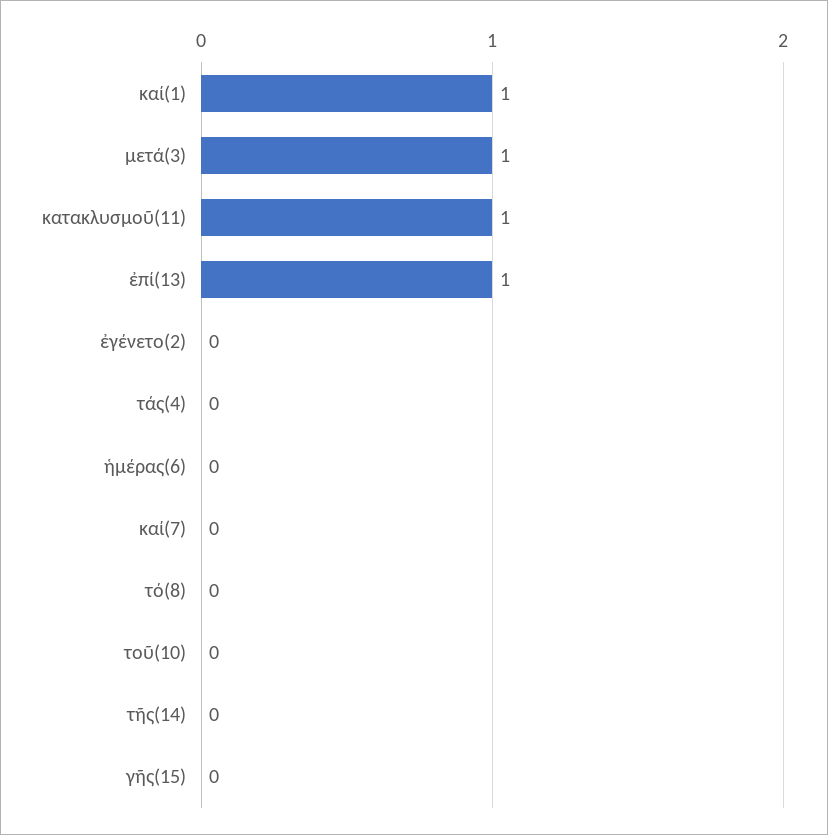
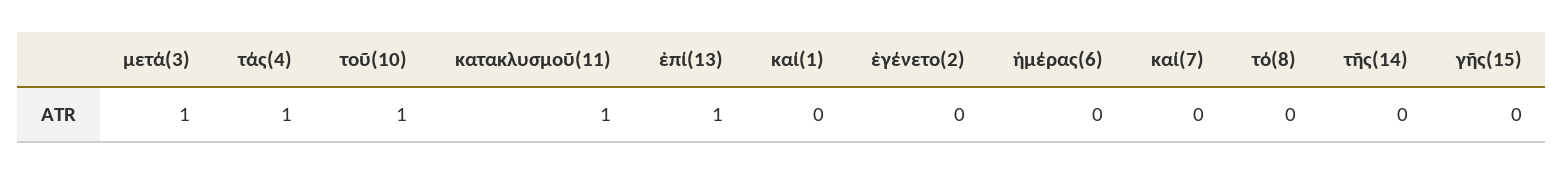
καί(1): 1 -> 0
τάς(4): 0 -> 1
τοῦ(10): 0 -> 1

